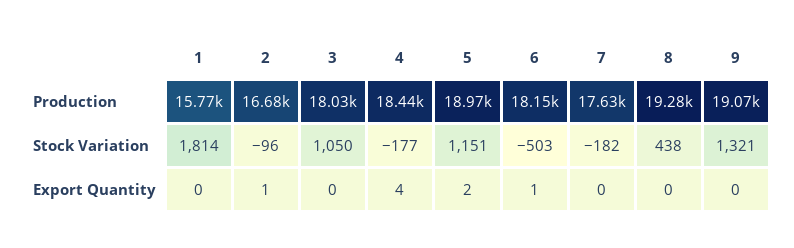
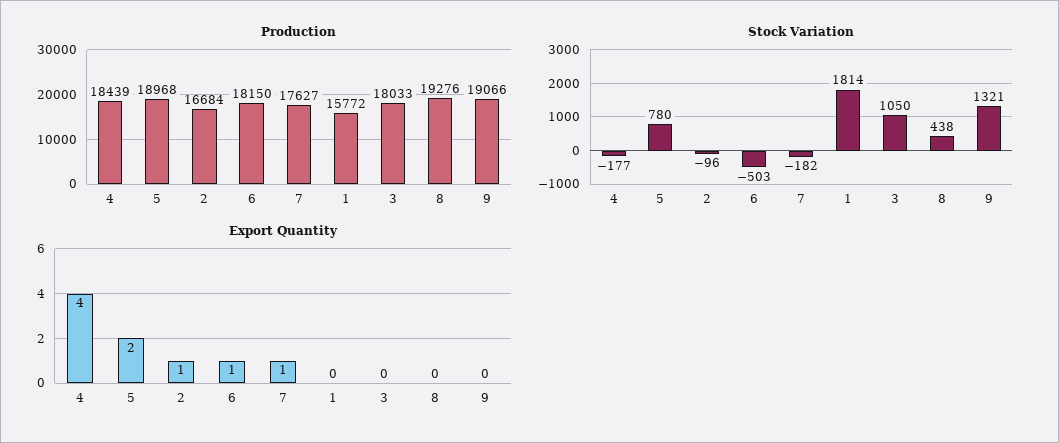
Stock Variation, 5: 1151 -> 780
Export Quantity, 7: 0 -> 1

